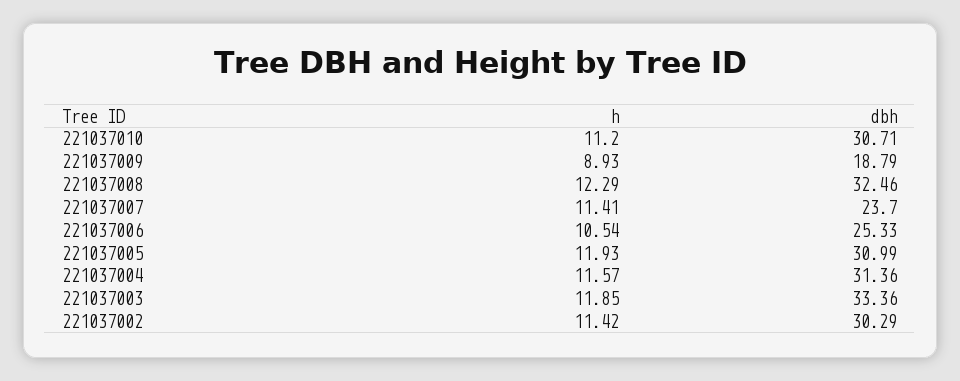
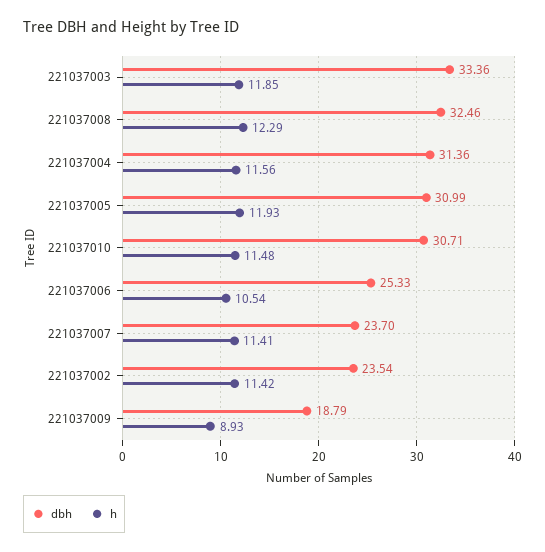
h, 221037010: 11.2 -> 11.48
h, 221037004: 11.57 -> 11.56
dbh, 221037002: 30.29 -> 23.54

